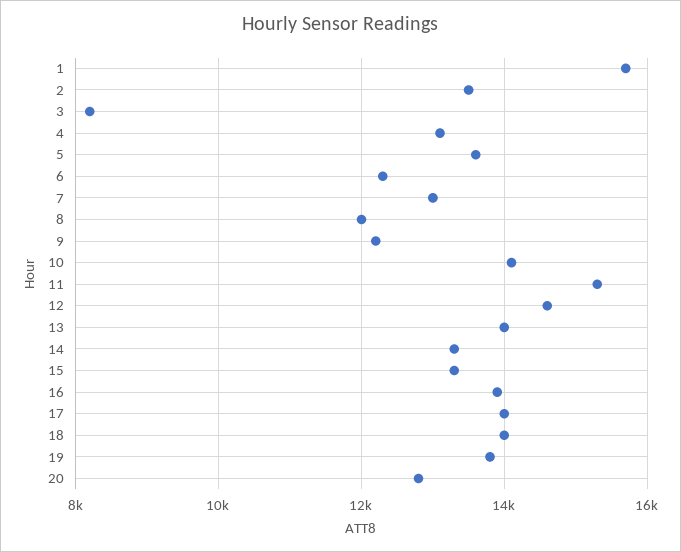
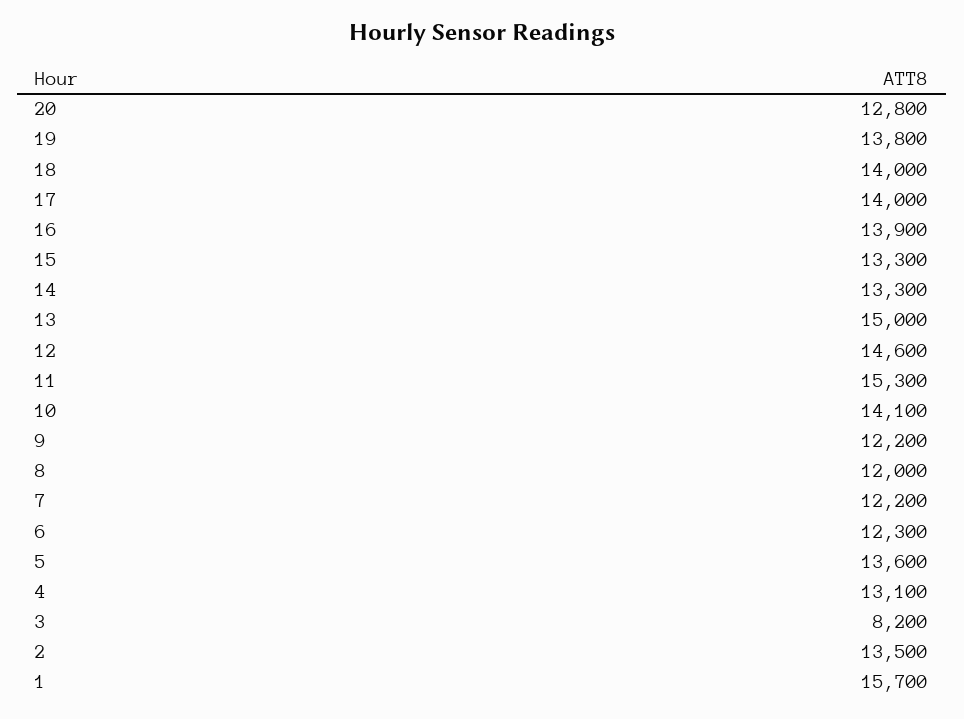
7: 13000 -> 12200
13: 14000 -> 15000

